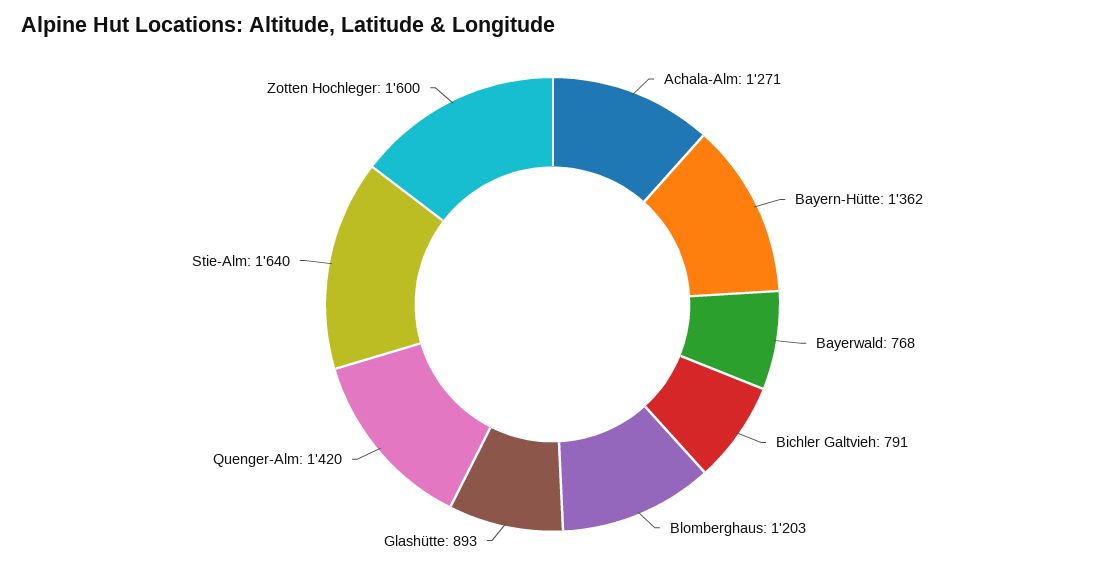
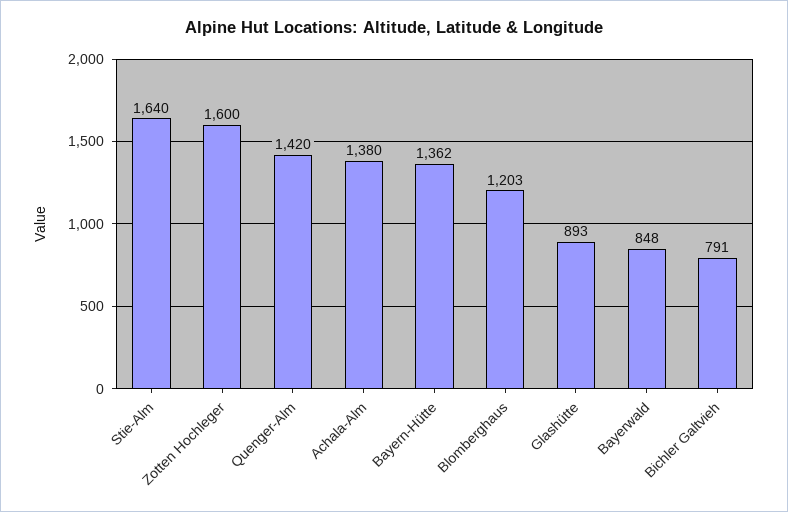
Achala-Alm: 1271 -> 1380
Bayerwald: 768 -> 848

